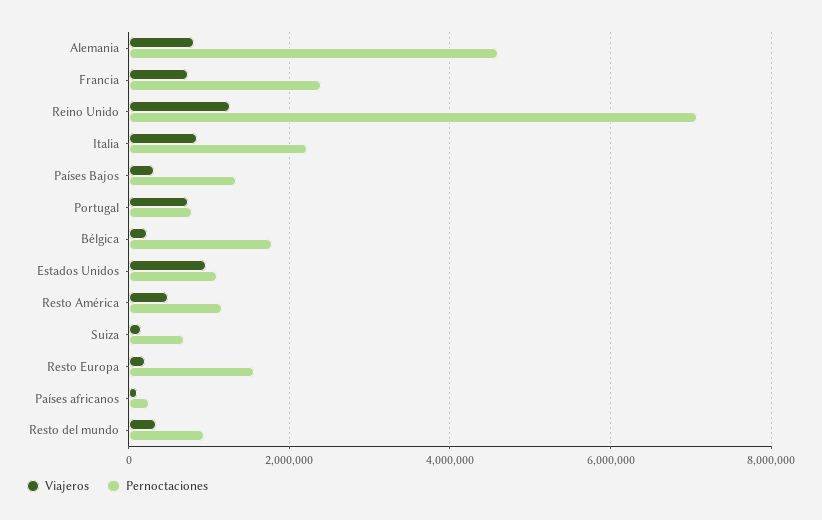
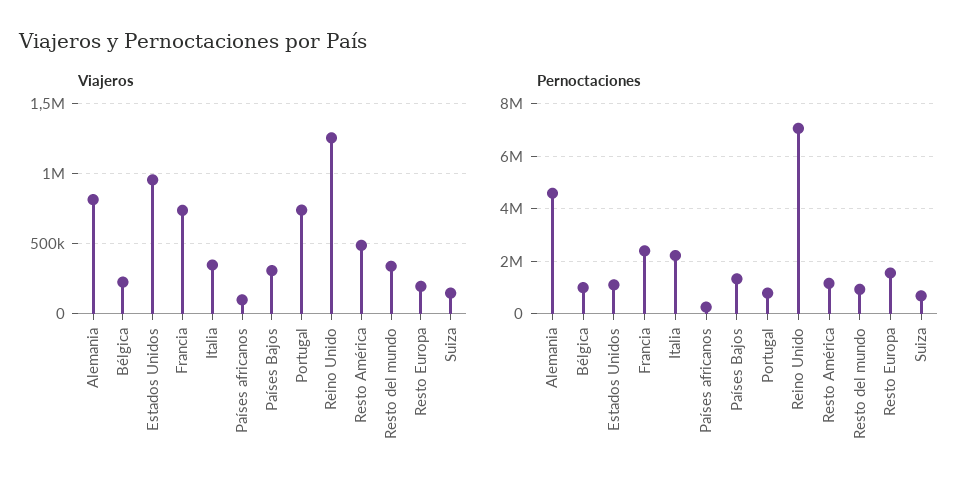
Viajeros, Italia: 800000 -> 350000
Pernoctaciones, Bélgica: 1800000 -> 1000000

